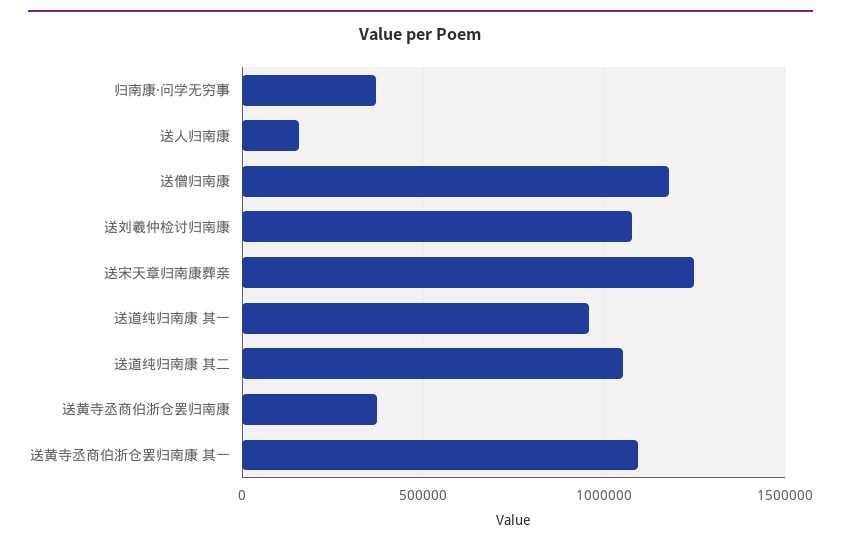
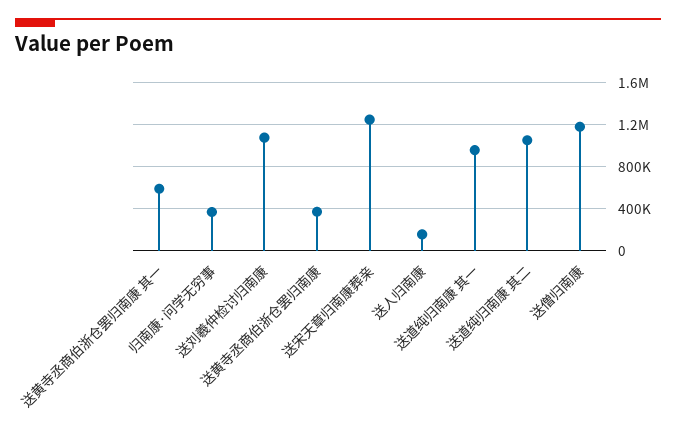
送黄寺丞商伯浙仓罢归南康 其一: 1100000 -> 600000

